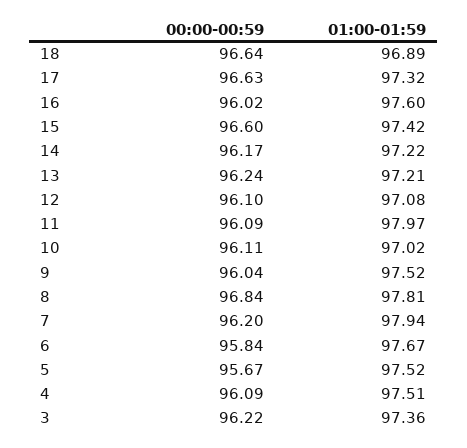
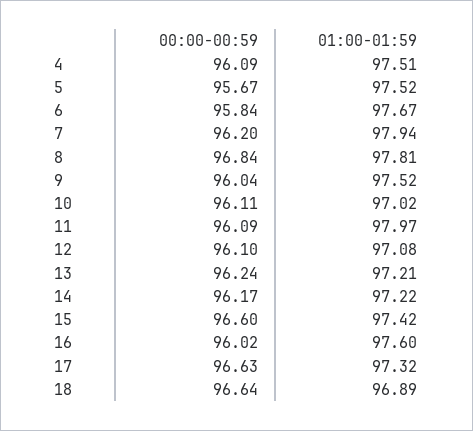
00:00-00:59, 3: 96.22 -> none
01:00-01:59, 3: 97.36 -> none

